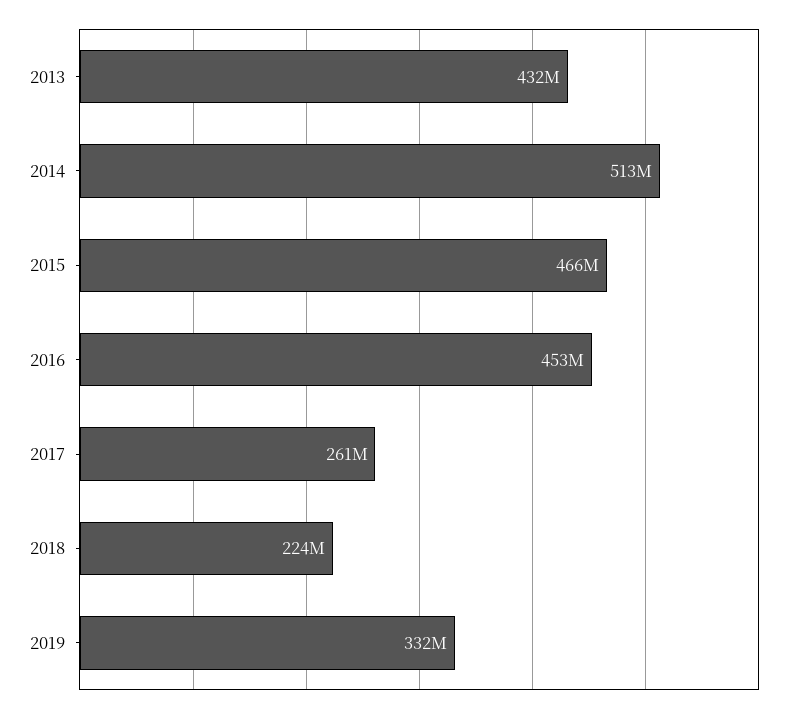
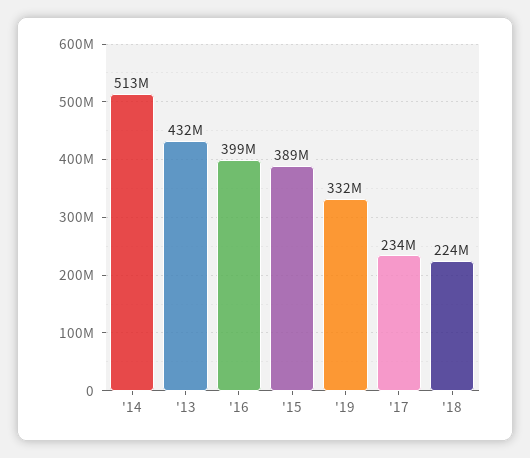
2015: 466000000 -> 389000000
2016: 453000000 -> 399000000
2017: 261000000 -> 234000000

